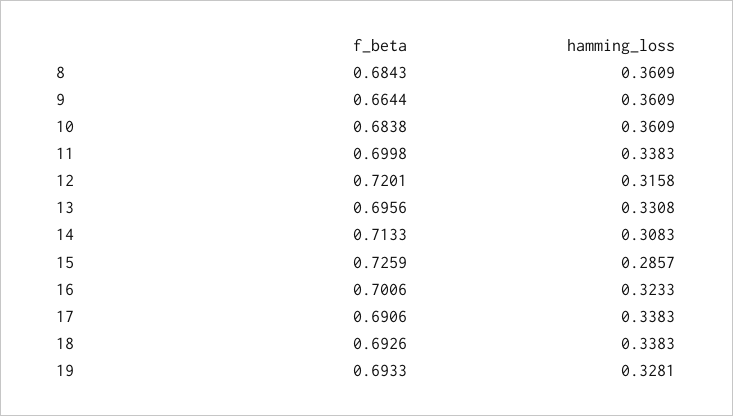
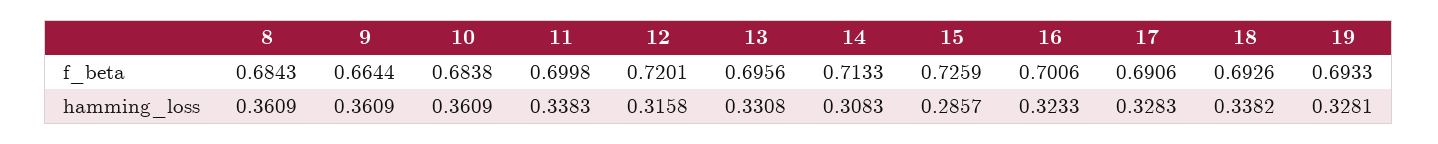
hamming_loss, 17: 0.3383 -> 0.3283
hamming_loss, 18: 0.3383 -> 0.3382

